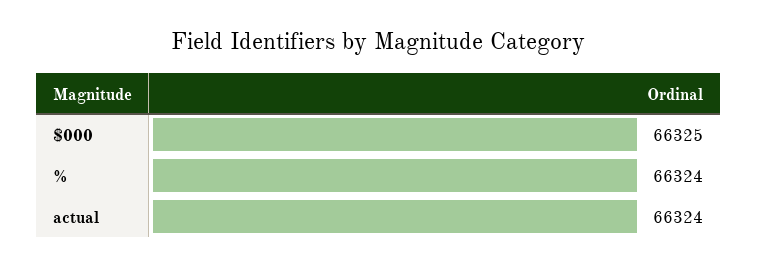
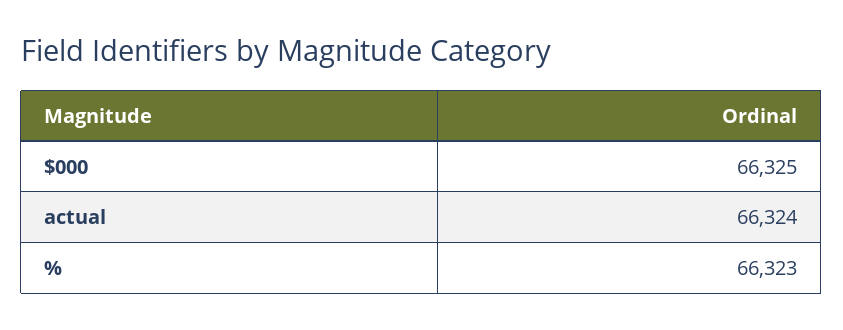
%: 66324 -> 66323

